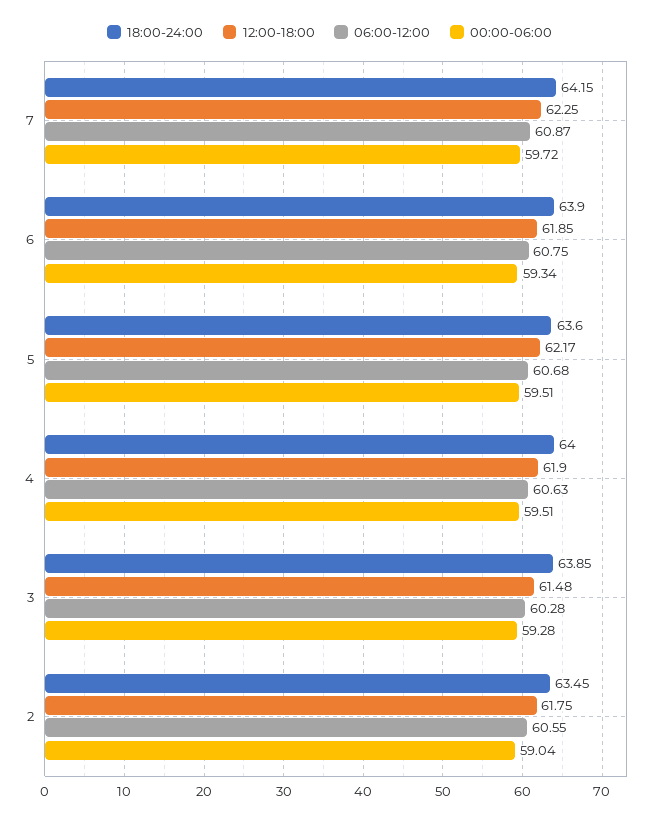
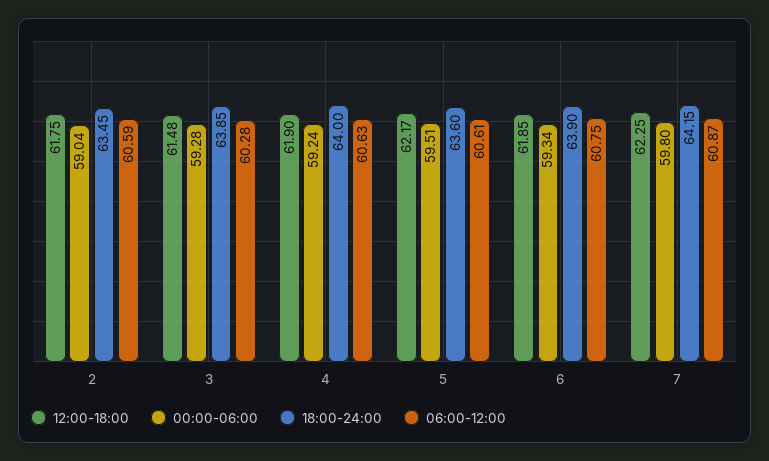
00:00-06:00, 7: 59.72 -> 59.8
06:00-12:00, 5: 60.68 -> 60.61
00:00-06:00, 4: 59.51 -> 59.24
06:00-12:00, 2: 60.55 -> 60.59

